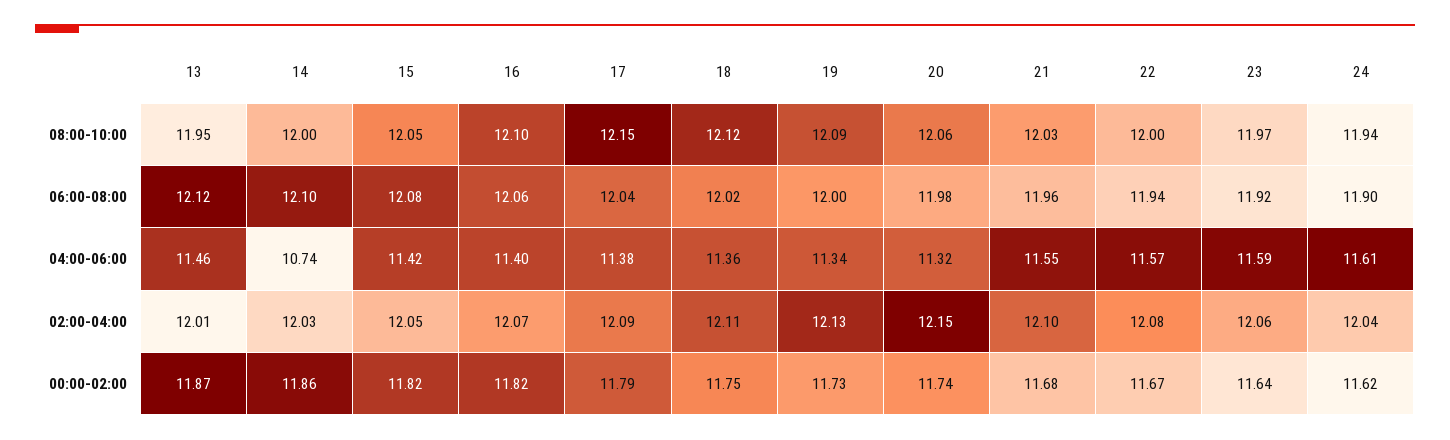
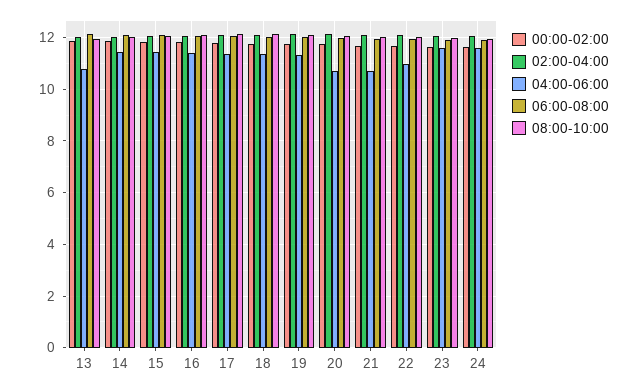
04:00-06:00, 13: 11.46 -> 10.75
04:00-06:00, 14: 10.74 -> 11.5
04:00-06:00, 20: 11.32 -> 10.75
04:00-06:00, 21: 11.55 -> 10.75
04:00-06:00, 22: 11.57 -> 11

